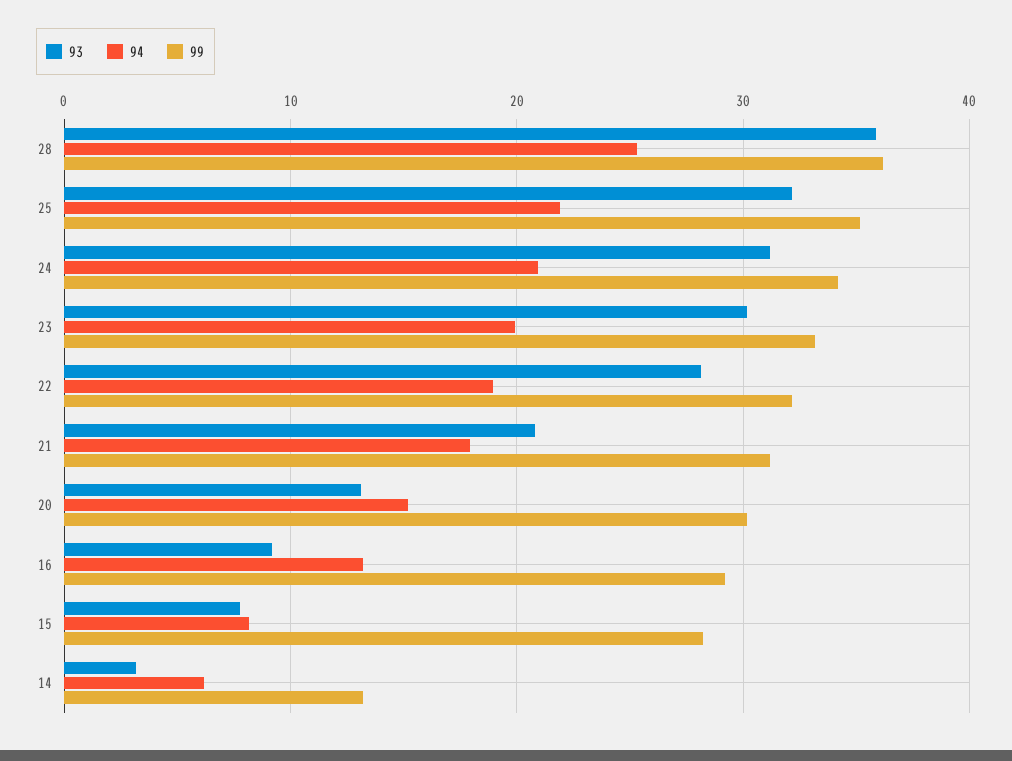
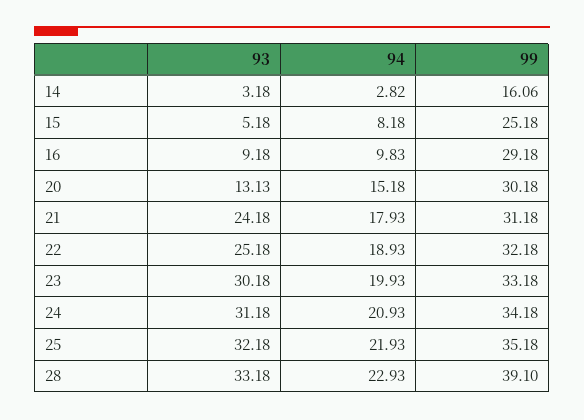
93, 28: 36 -> 33.18
94, 28: 25 -> 22.93
99, 28: 36 -> 39.1
93, 22: 28 -> 25.18
93, 21: 21 -> 24.18
94, 16: 13 -> 9.83
93, 15: 8 -> 5.18
99, 15: 28 -> 25.18
94, 14: 6 -> 2.82
99, 14: 13 -> 16.06

